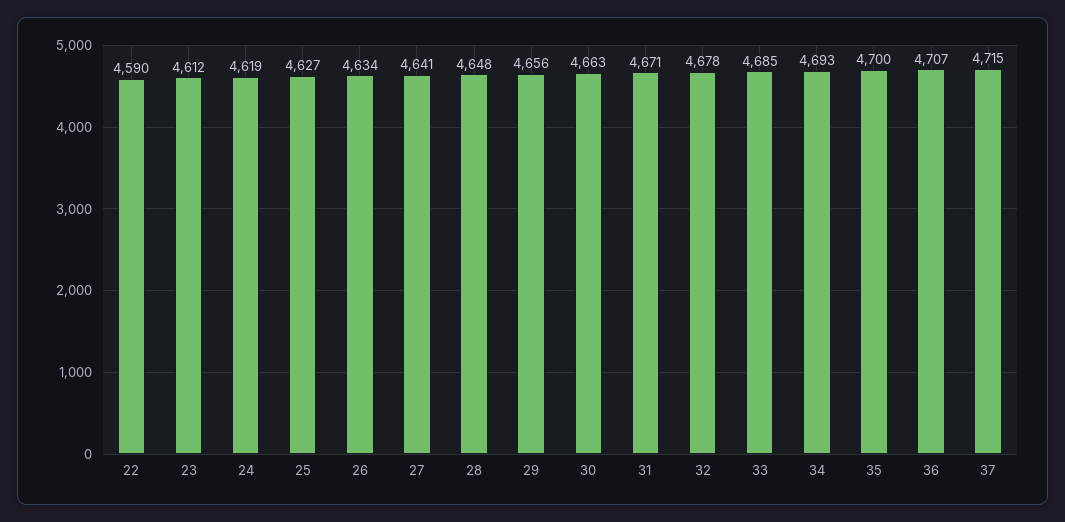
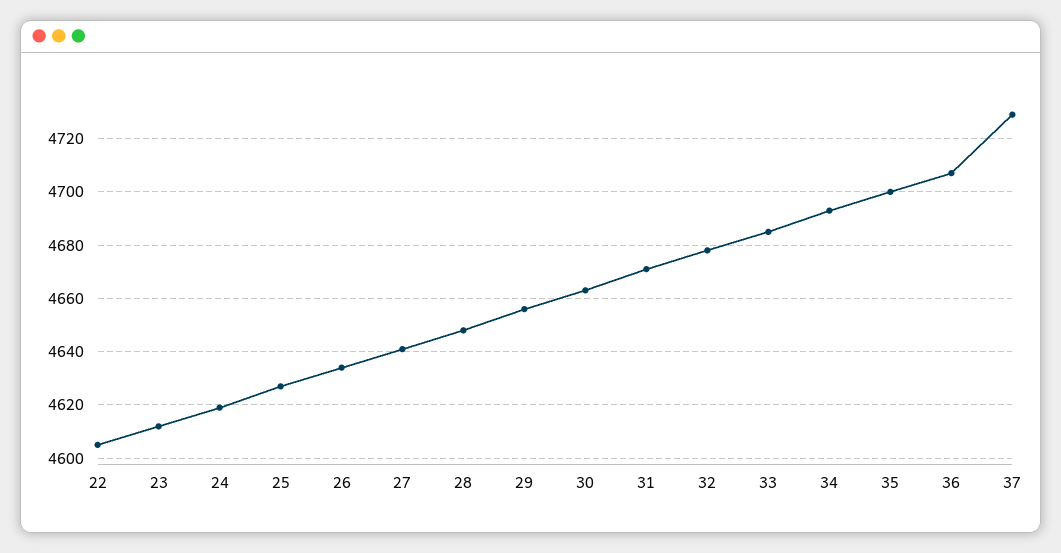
22: 4590 -> 4605
37: 4715 -> 4730

